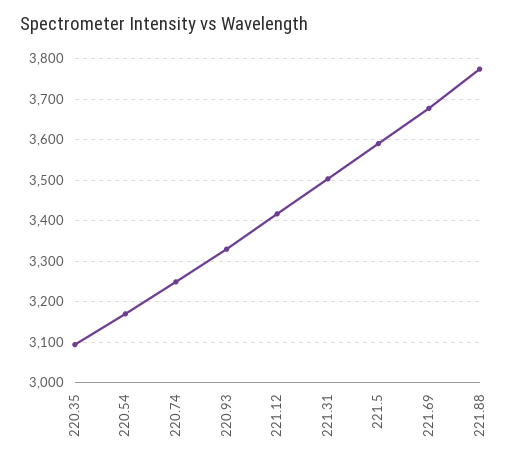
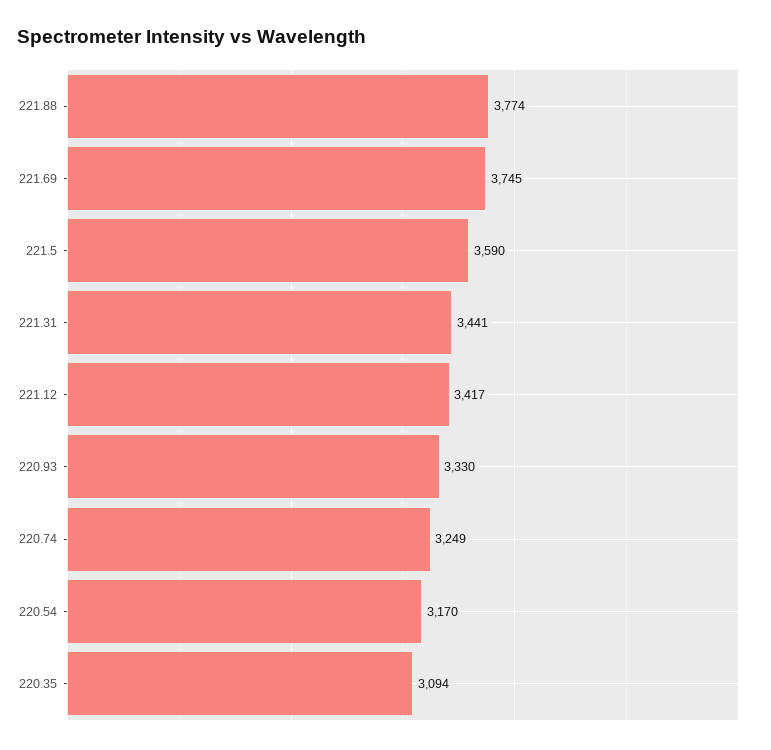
221.31: 3500 -> 3441
221.69: 3680 -> 3745

